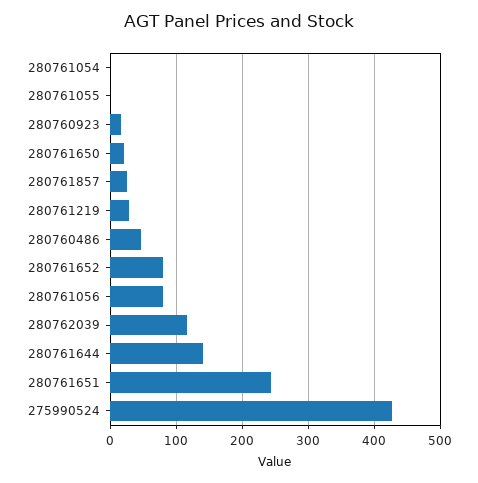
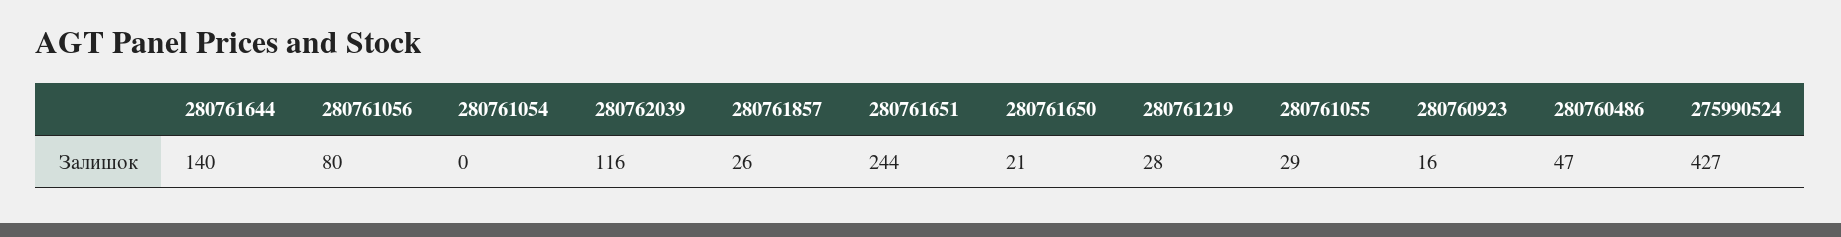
280761055: 0 -> 29
280761652: 80 -> none

